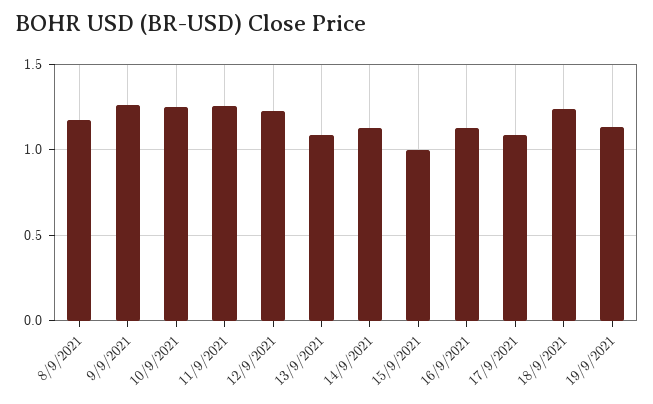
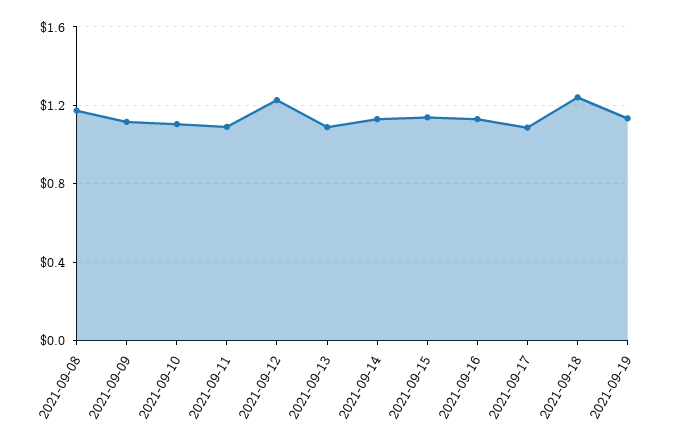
9/9/2021: 1.25 -> 1.1
10/9/2021: 1.25 -> 1.1
11/9/2021: 1.25 -> 1.1
15/9/2021: 1 -> 1.15

